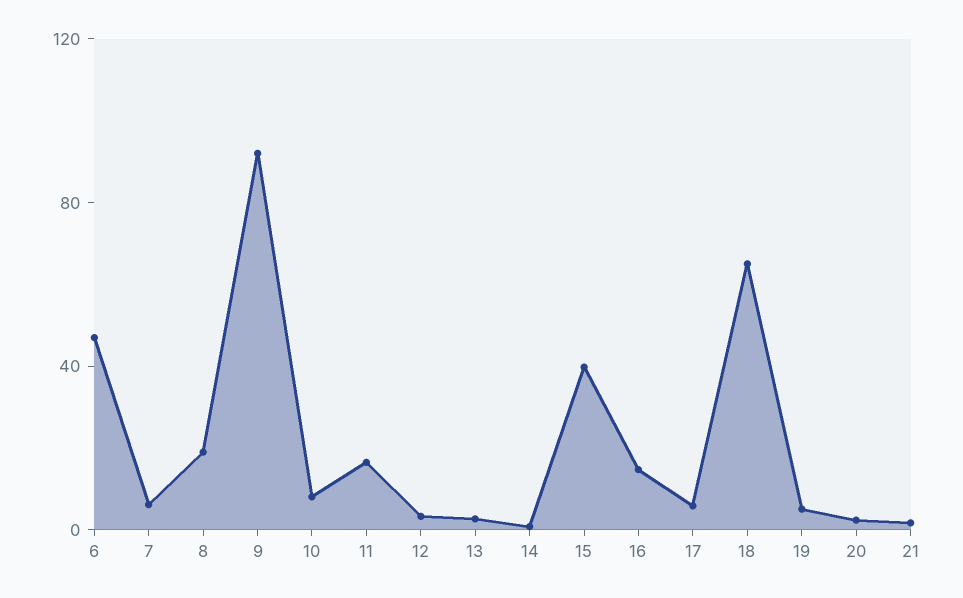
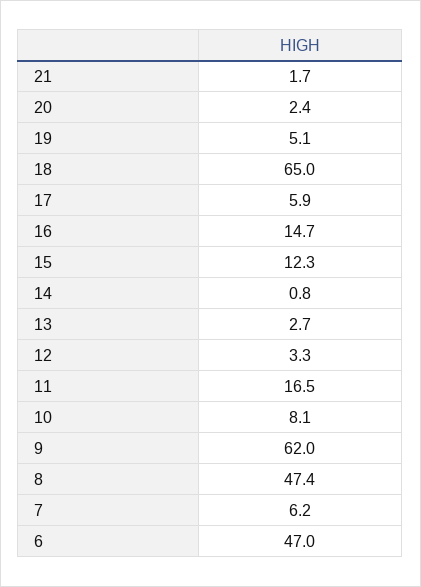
8: 20 -> 47.4
9: 90 -> 62
15: 40 -> 12.3

